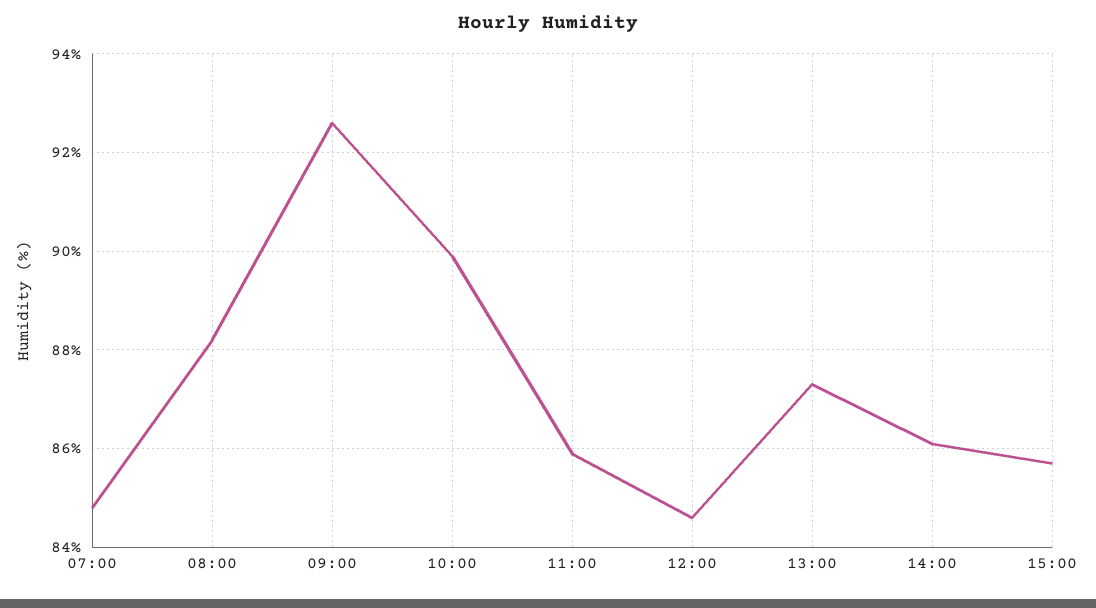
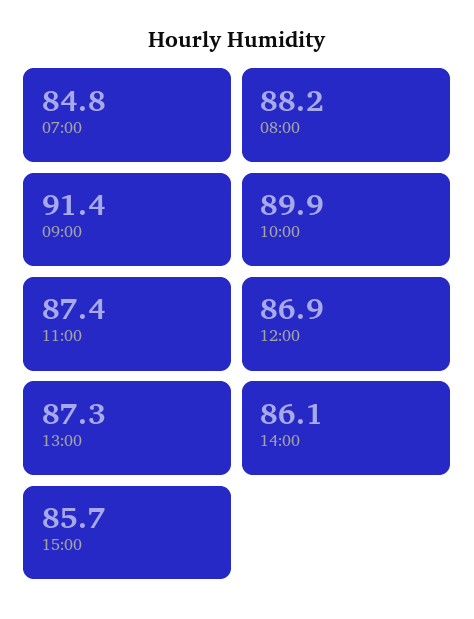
09:00: 92.5 -> 91.4
11:00: 86 -> 87.4
12:00: 84.5 -> 86.9

